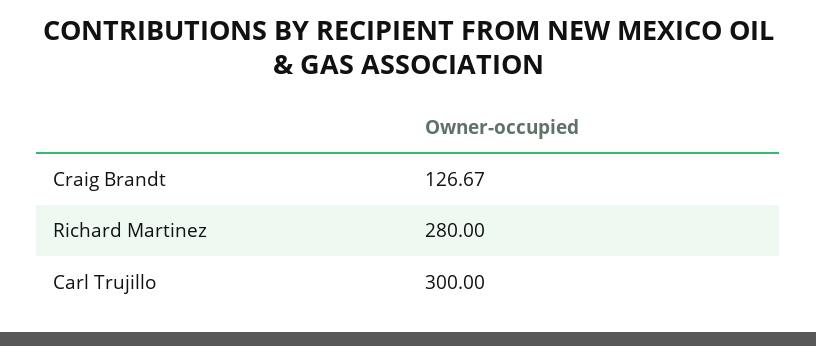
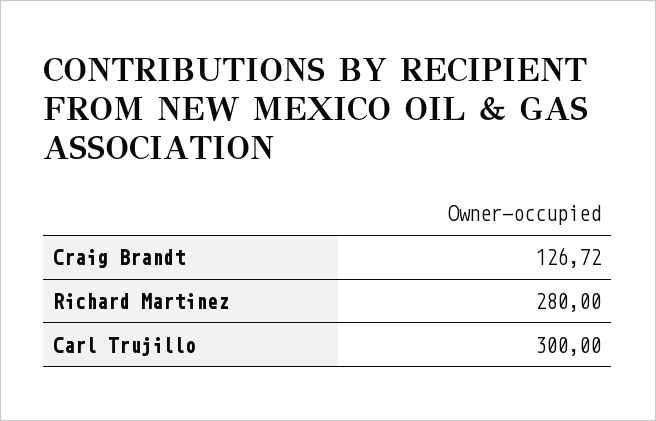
Craig Brandt: 126.67 -> 126.72

